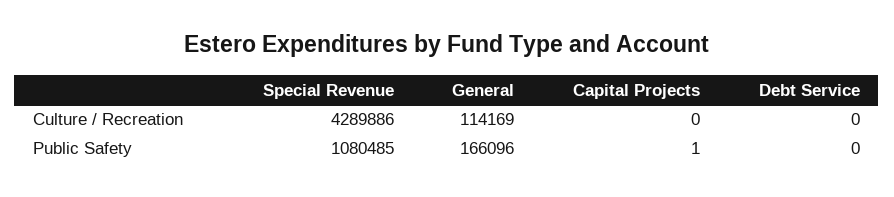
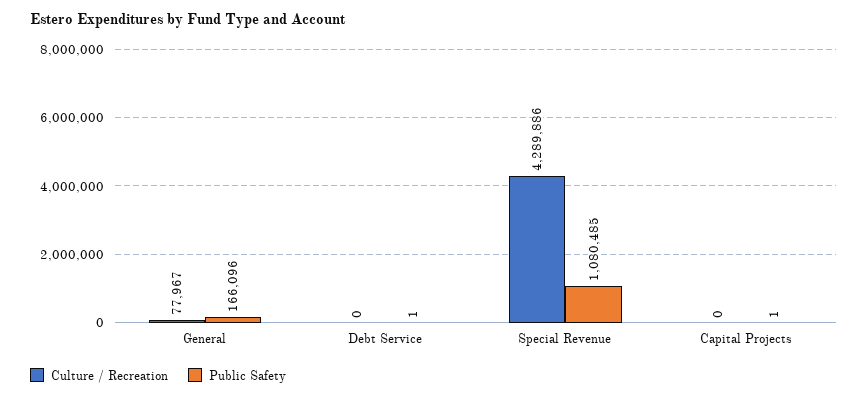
Culture / Recreation, General: 114169 -> 77967
Public Safety, Debt Service: 0 -> 1

